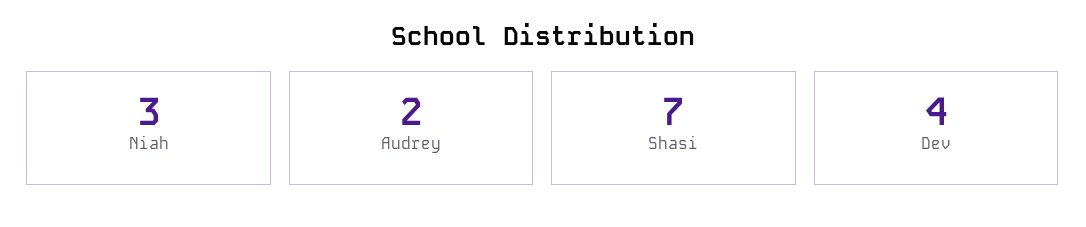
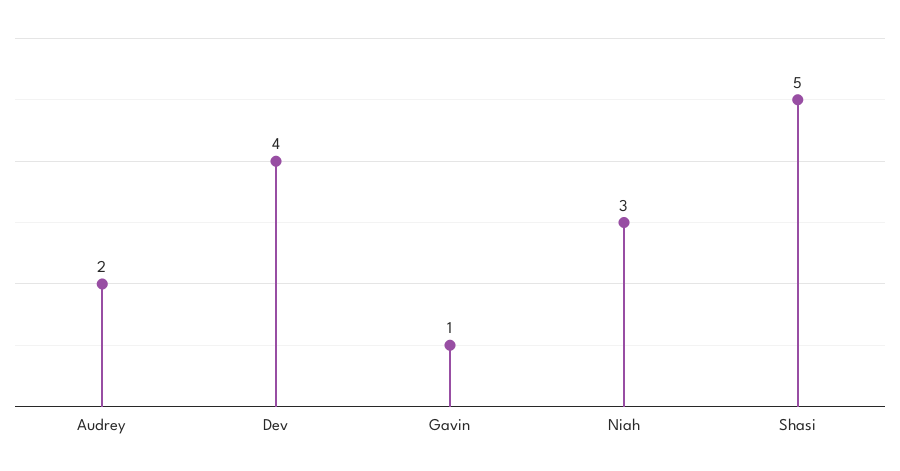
Shasi: 7 -> 5
Gavin: none -> 1

